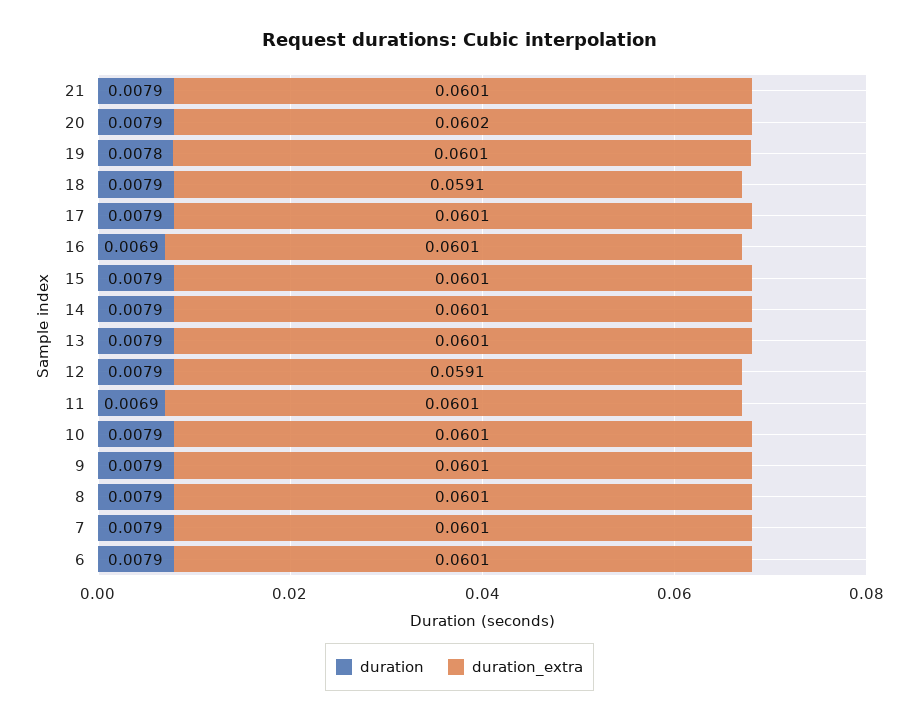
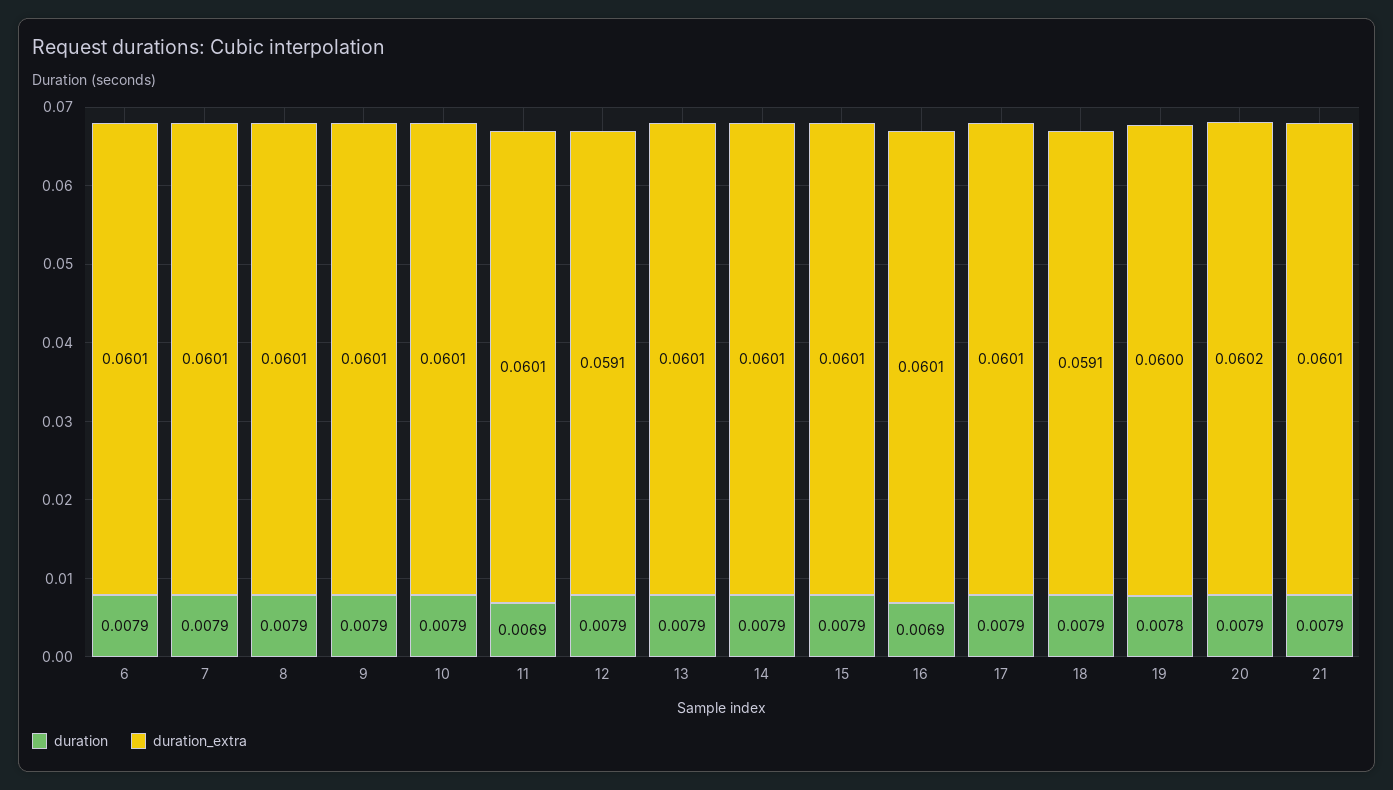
duration_extra, 19: 0.0601 -> 0.06

